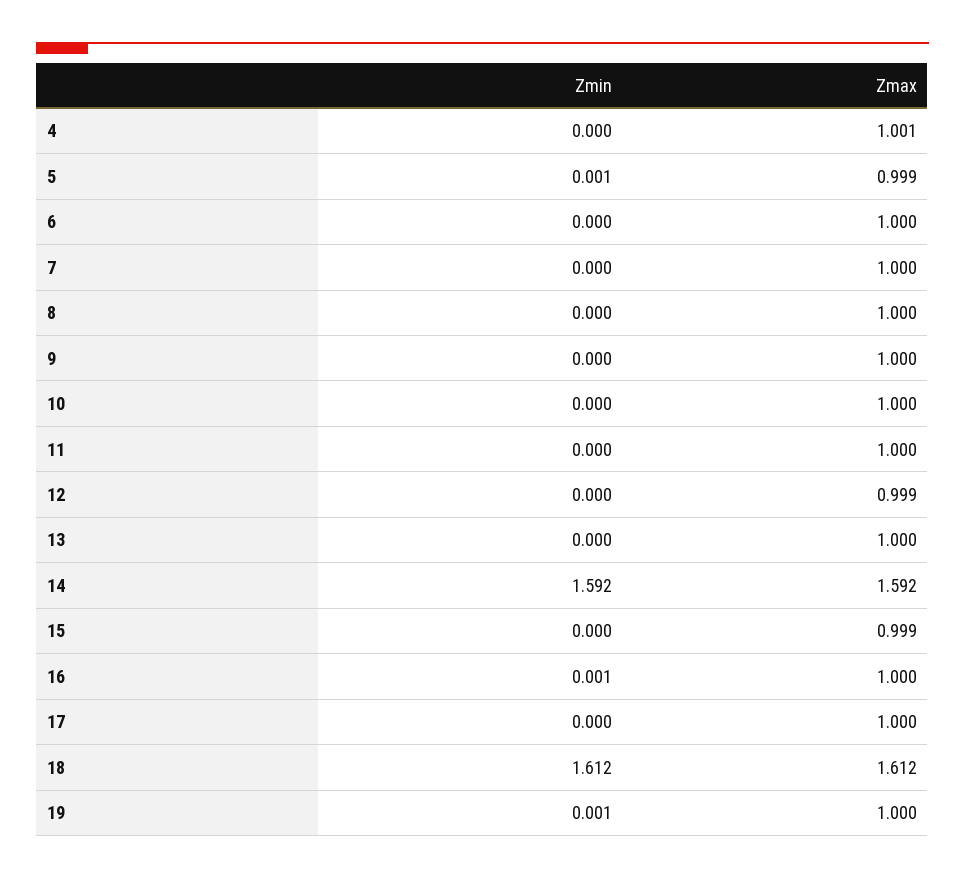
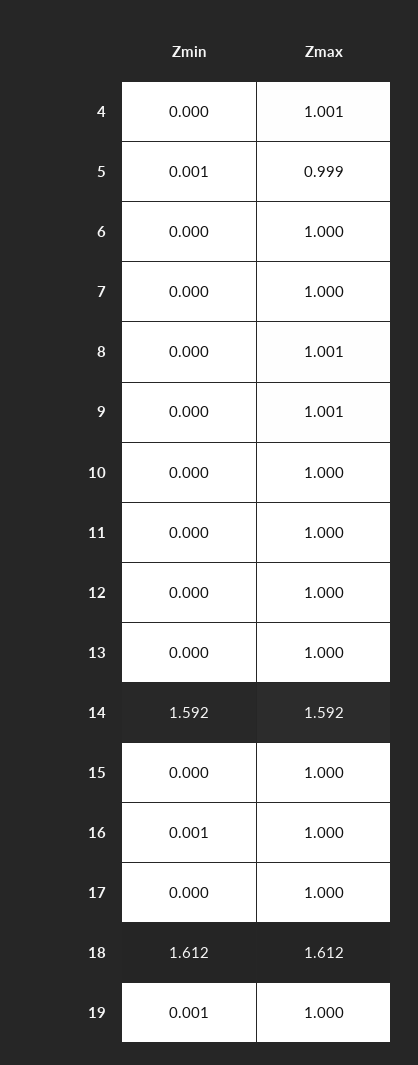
Zmax, 8: 1 -> 1.001
Zmax, 9: 1 -> 1.001
Zmax, 12: 0.999 -> 1
Zmax, 15: 0.999 -> 1

